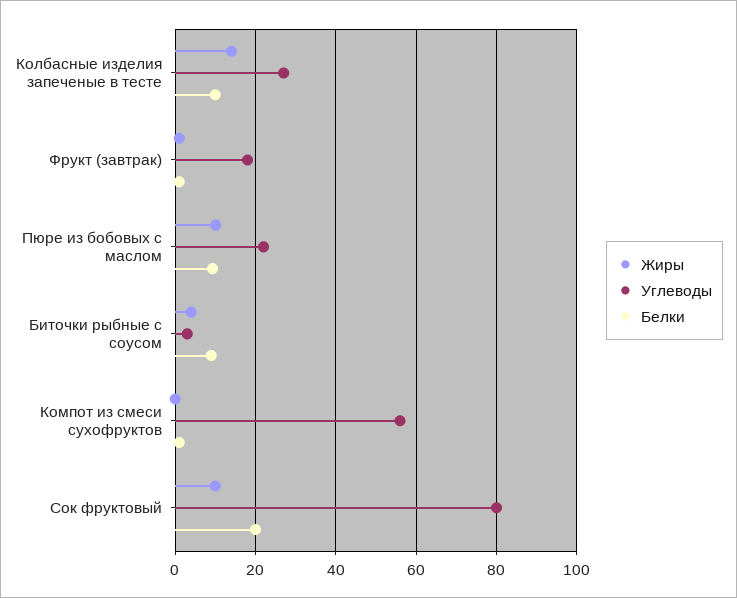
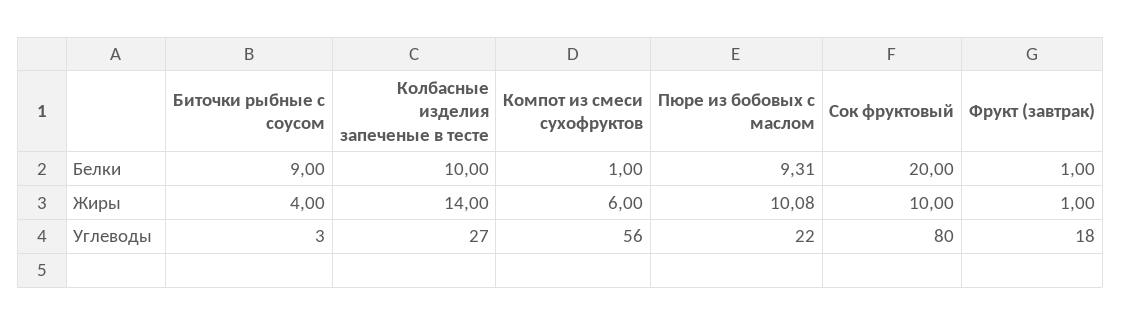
Жиры, Компот из смеси сухофруктов: 0 -> 6

